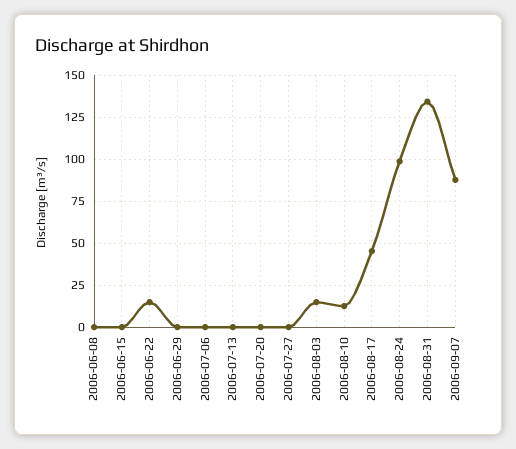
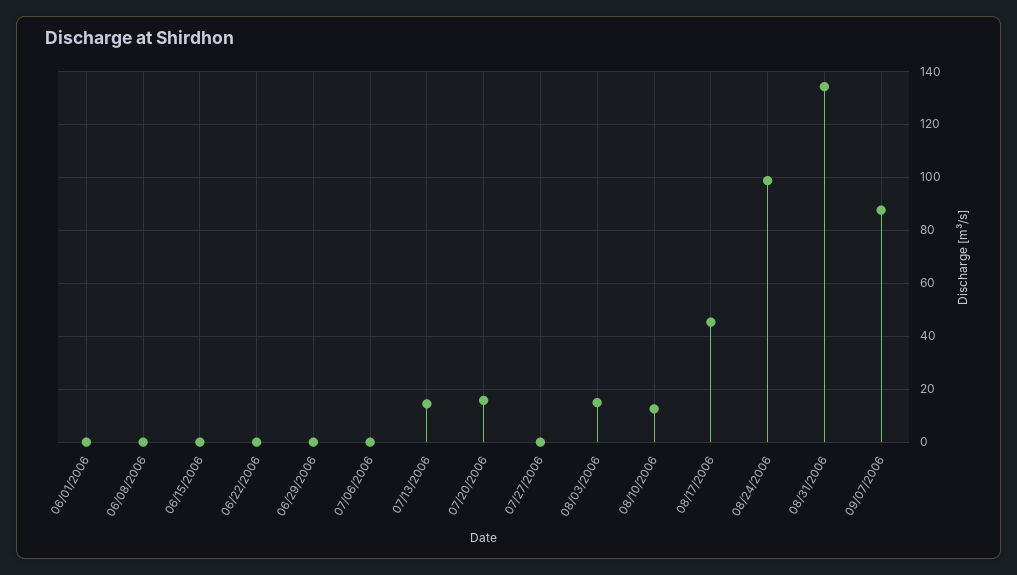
2006-06-22: 15 -> 0
2006-07-13: 0 -> 15
2006-07-20: 0 -> 15
06/01/2006: none -> 0

